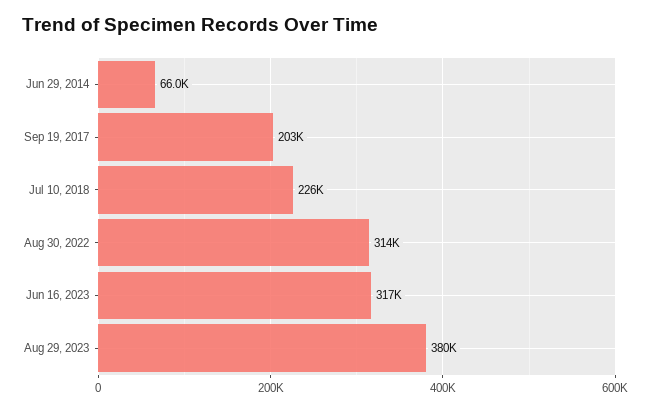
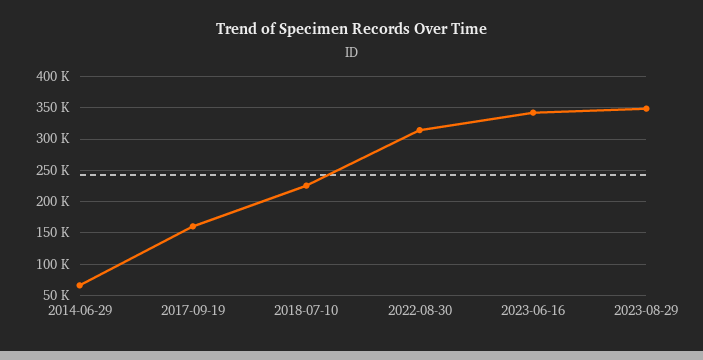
Sep 19, 2017: 203000 -> 160000
Jun 16, 2023: 317000 -> 340000
Aug 29, 2023: 380000 -> 350000

